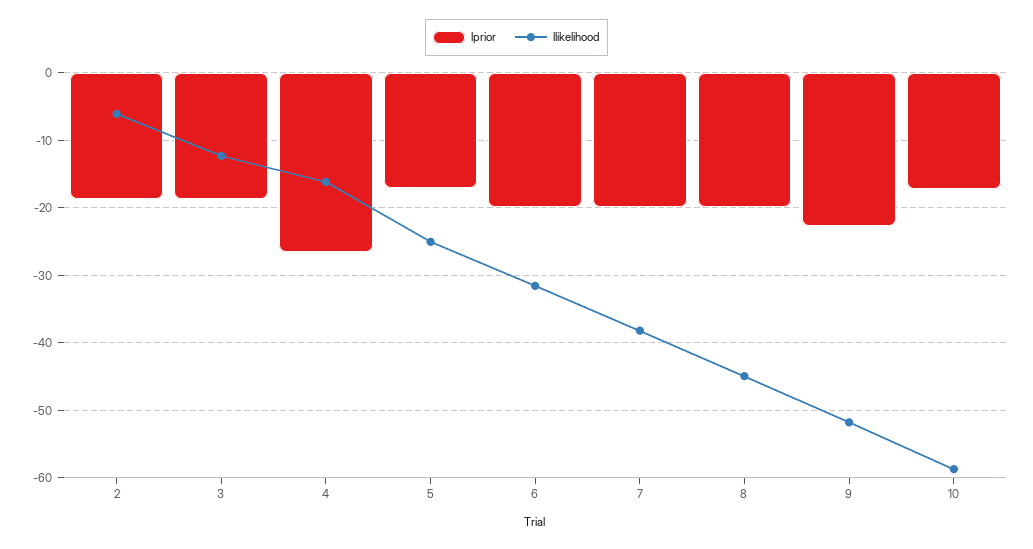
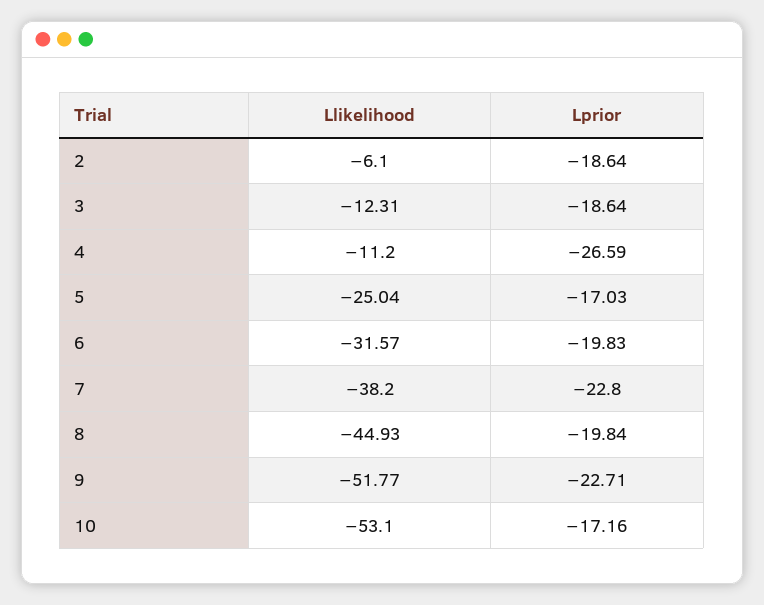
llikelihood, 4: -16 -> -11.2
lprior, 7: -20 -> -22.8
llikelihood, 10: -59 -> -53.1

